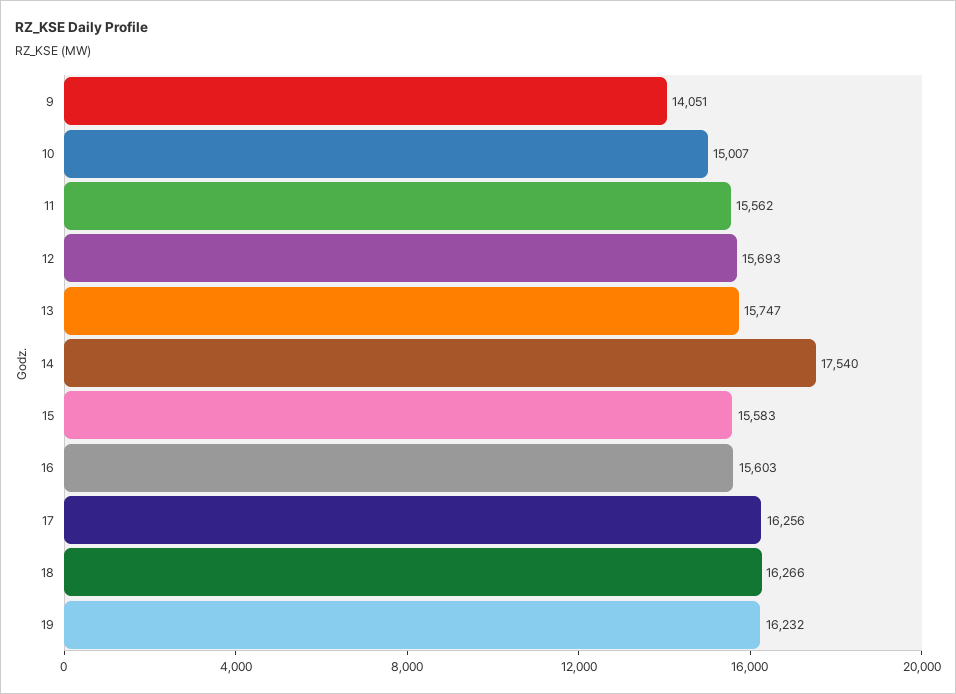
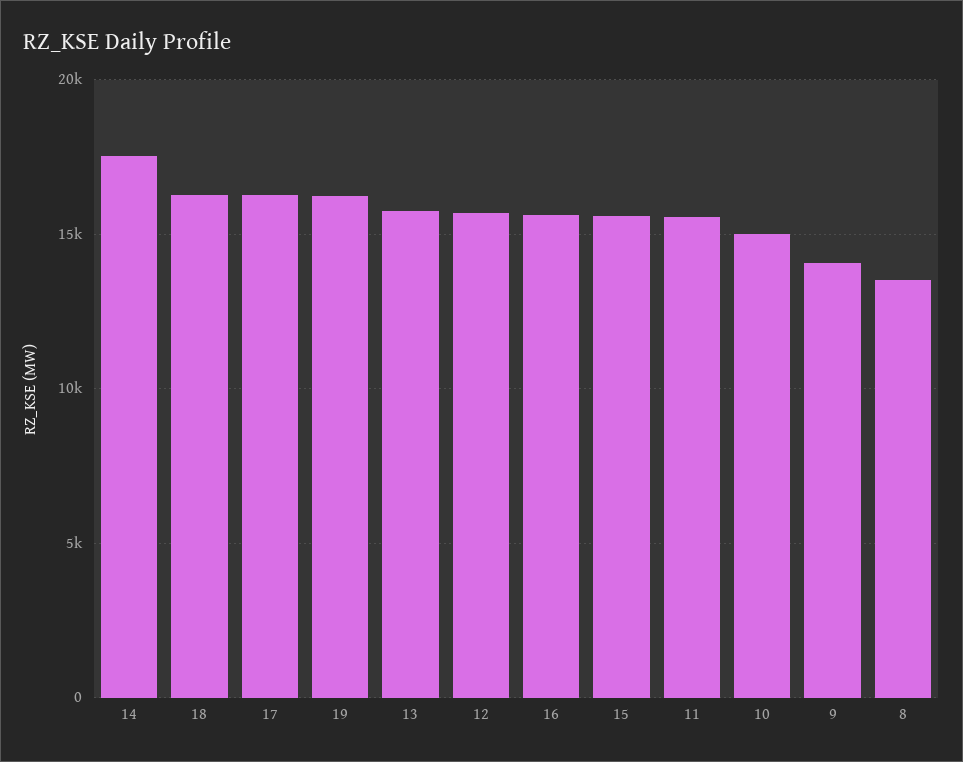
8: none -> 13500

